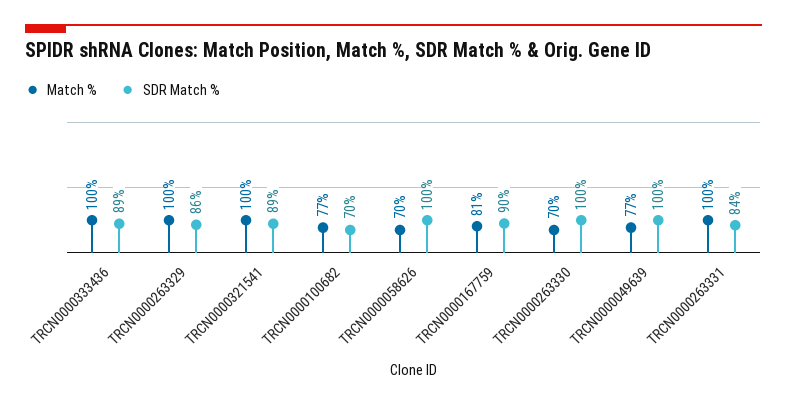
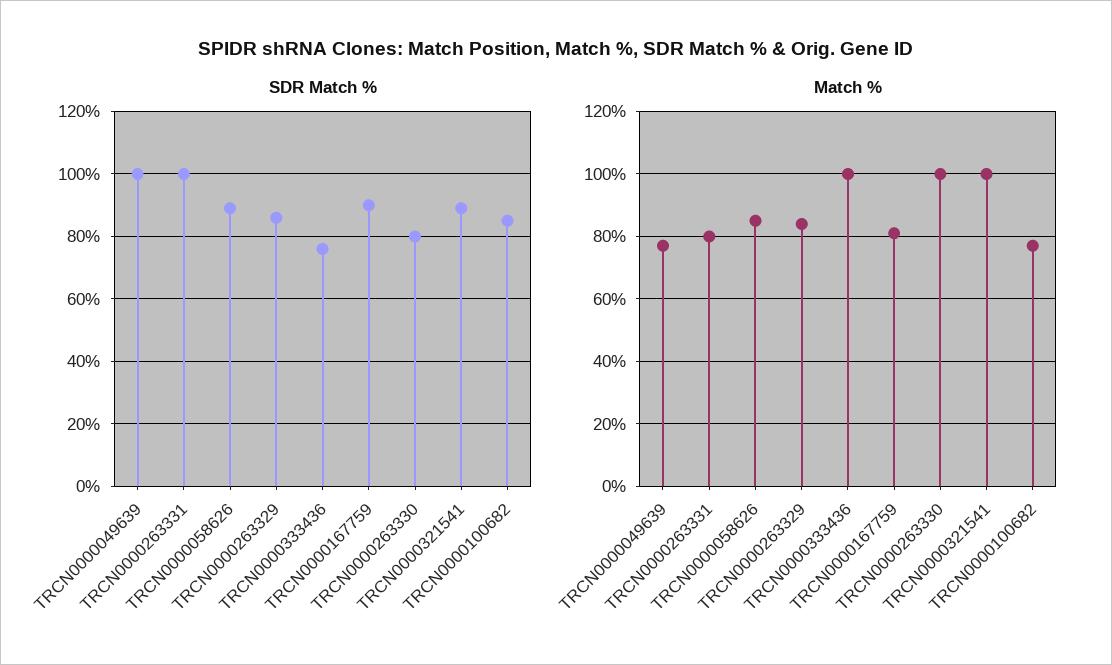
SDR Match %, TRCN0000333436: 89 -> 75
Match %, TRCN0000263329: 100 -> 85
SDR Match %, TRCN0000100682: 70 -> 85
Match %, TRCN0000058626: 70 -> 85
SDR Match %, TRCN0000058626: 100 -> 90
Match %, TRCN0000263330: 70 -> 100
SDR Match %, TRCN0000263330: 100 -> 80
Match %, TRCN0000263331: 100 -> 80
SDR Match %, TRCN0000263331: 84 -> 100

